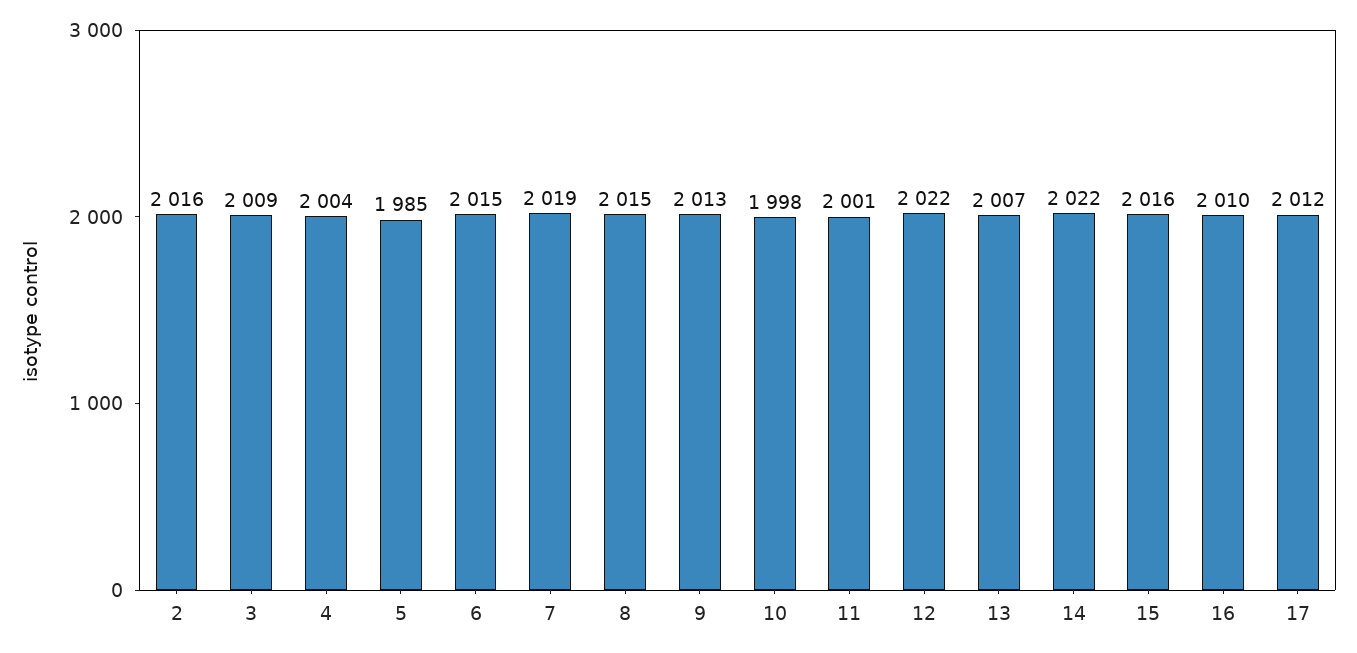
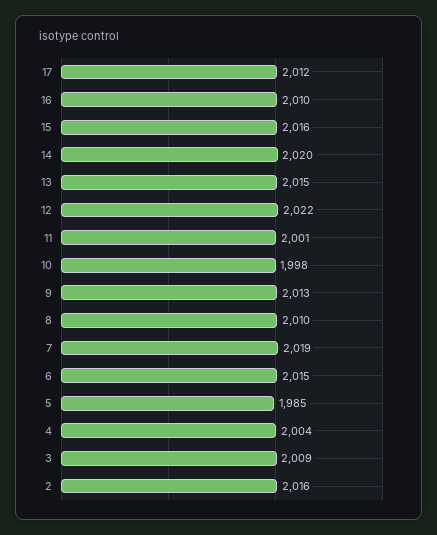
8: 2015 -> 2010
13: 2007 -> 2015
14: 2022 -> 2020

